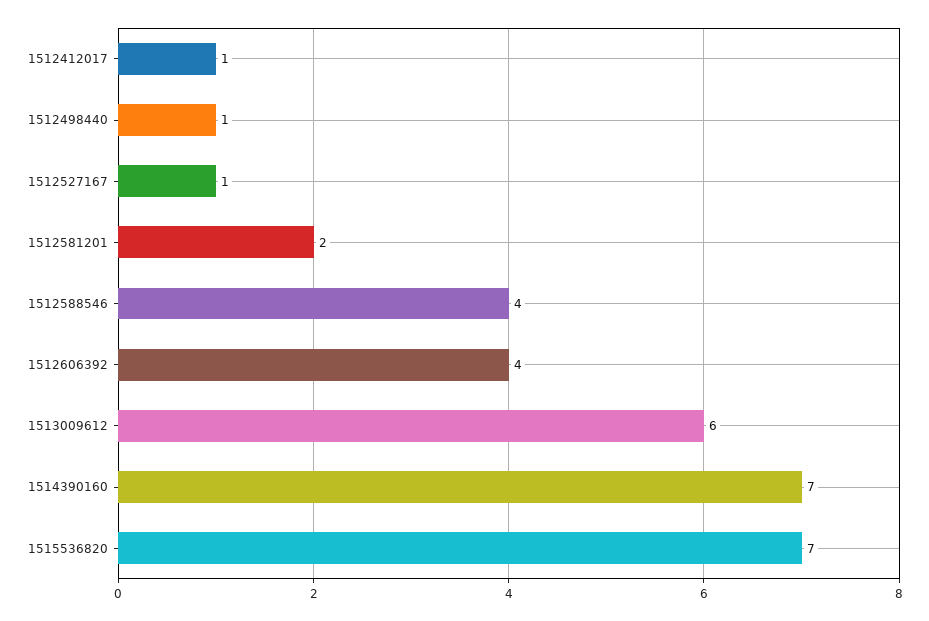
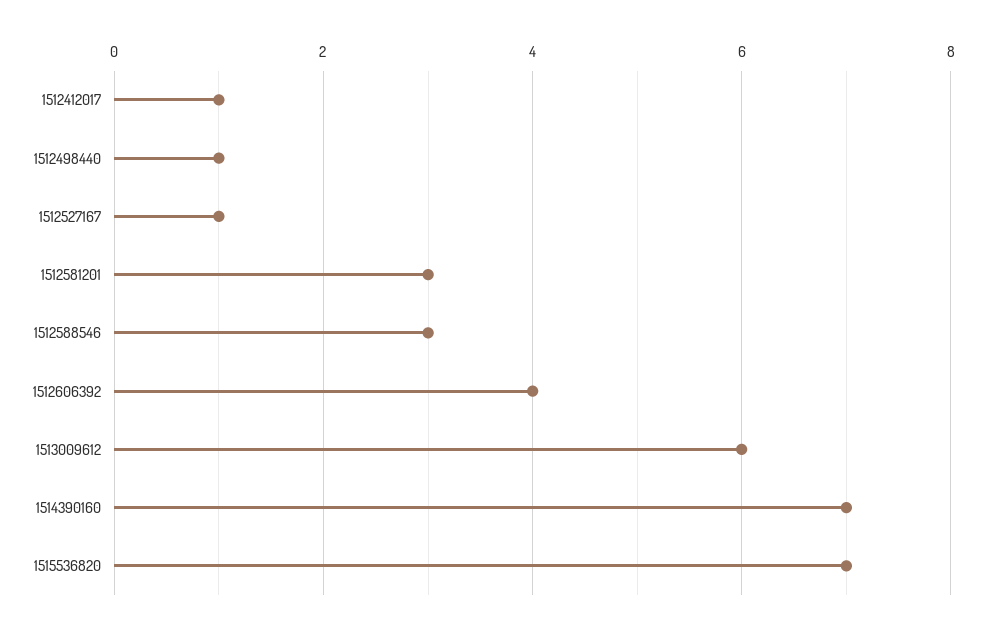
1512581201: 2 -> 3
1512588546: 4 -> 3

